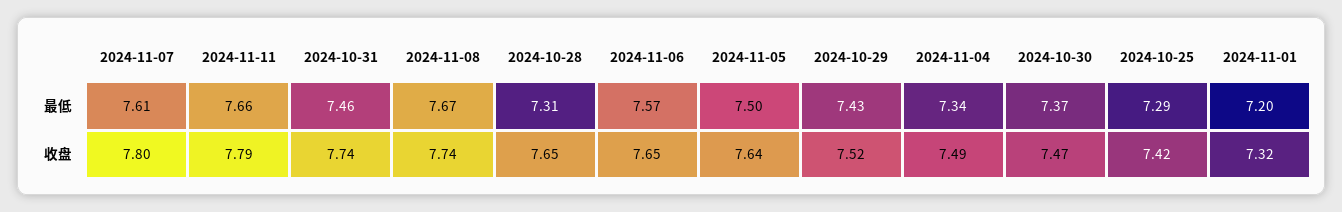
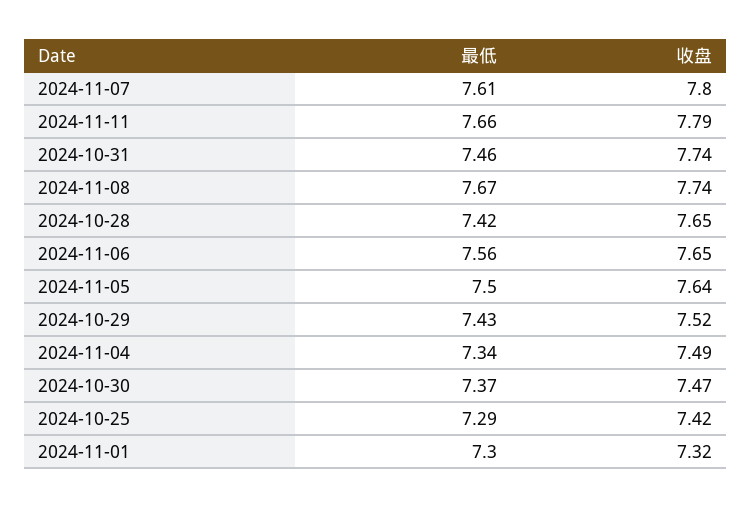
2024-10-28, 最低: 7.31 -> 7.42
2024-11-06, 最低: 7.57 -> 7.56
2024-11-01, 最低: 7.2 -> 7.3

